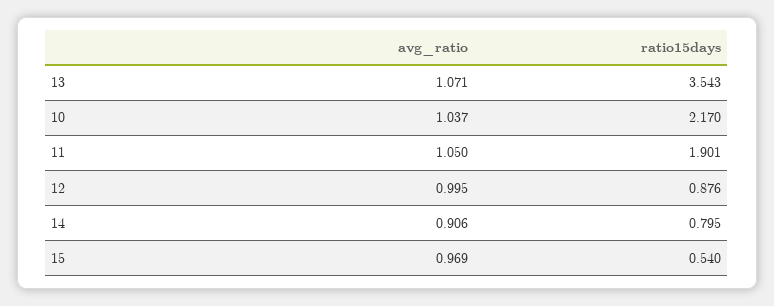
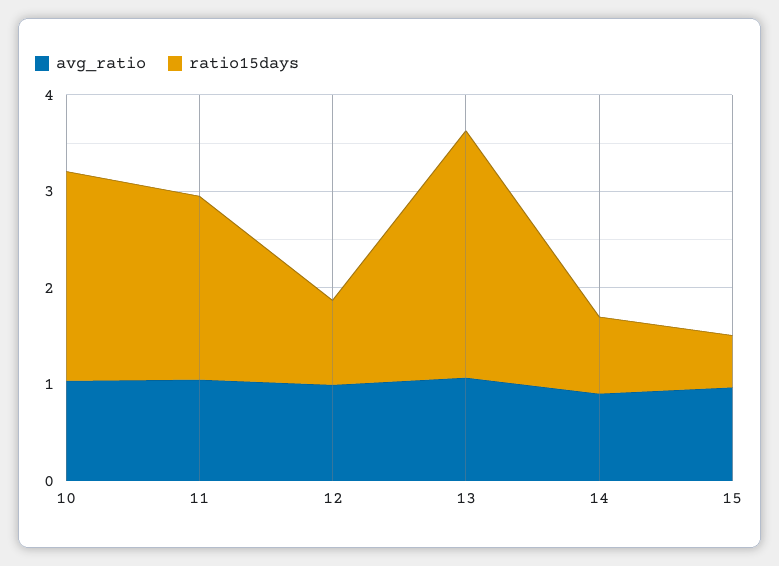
ratio15days, 13: 3.543 -> 2.6

